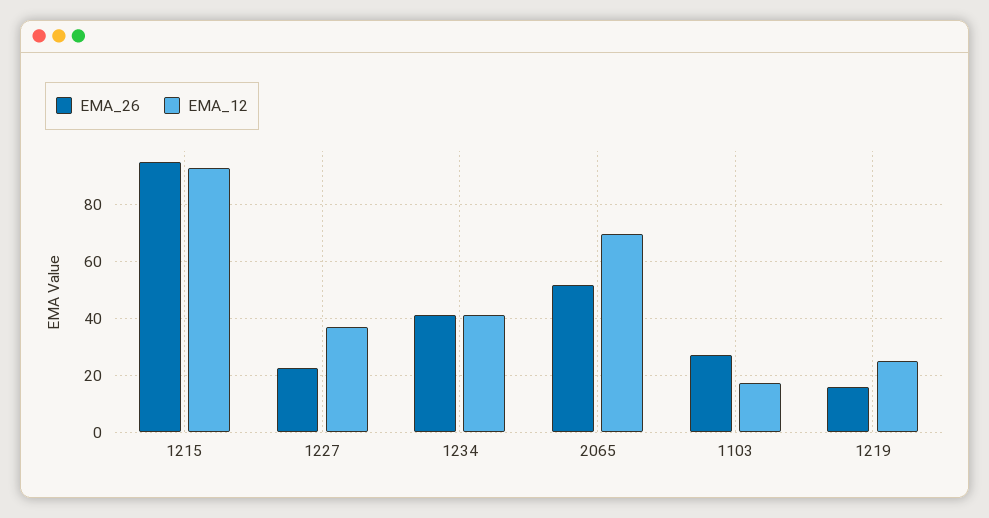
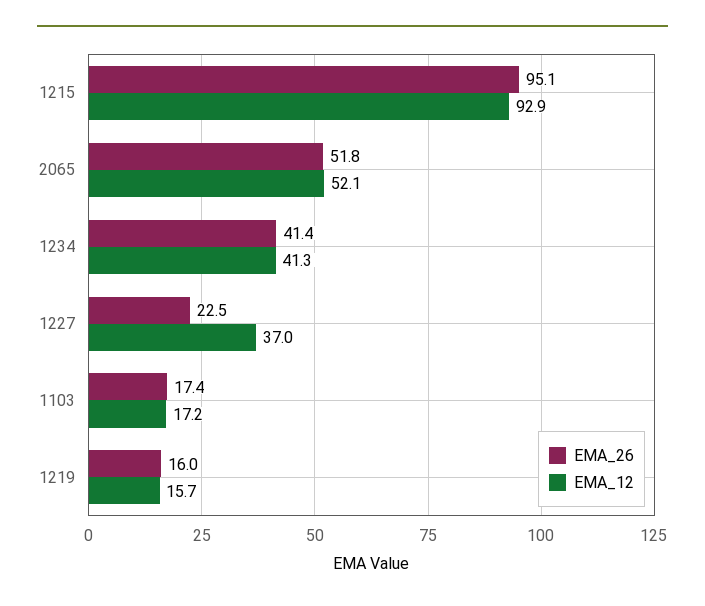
EMA_12, 2065: 70 -> 52.1
EMA_26, 1103: 27.5 -> 17.4
EMA_12, 1219: 25 -> 15.7

